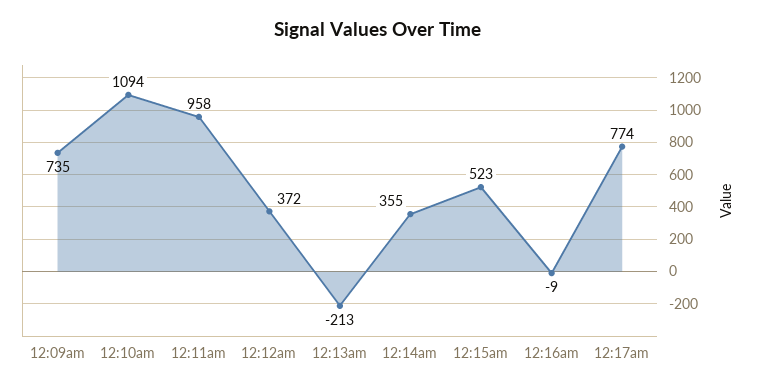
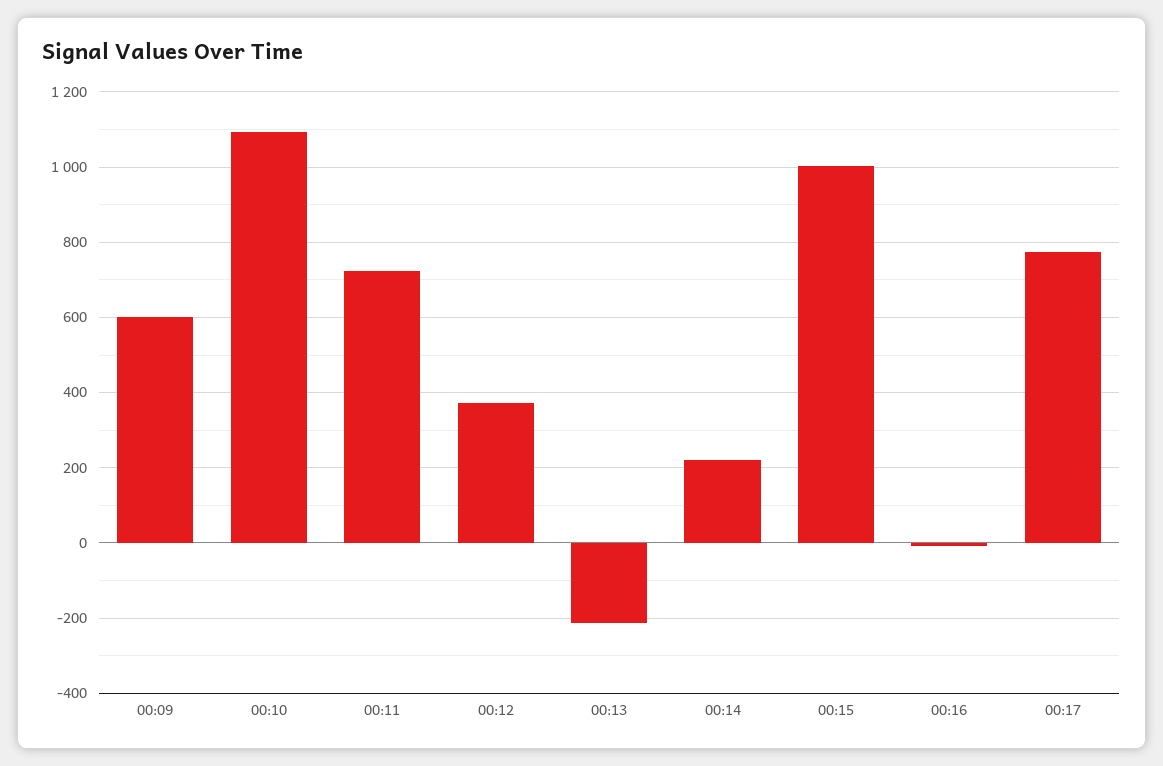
12:09am: 735 -> 600
12:11am: 958 -> 720
12:14am: 355 -> 220
12:15am: 523 -> 1000

